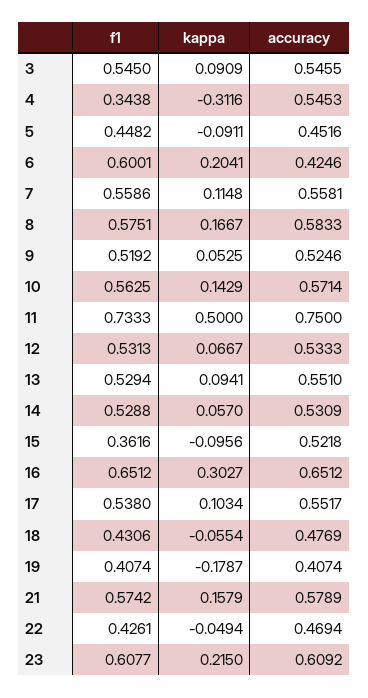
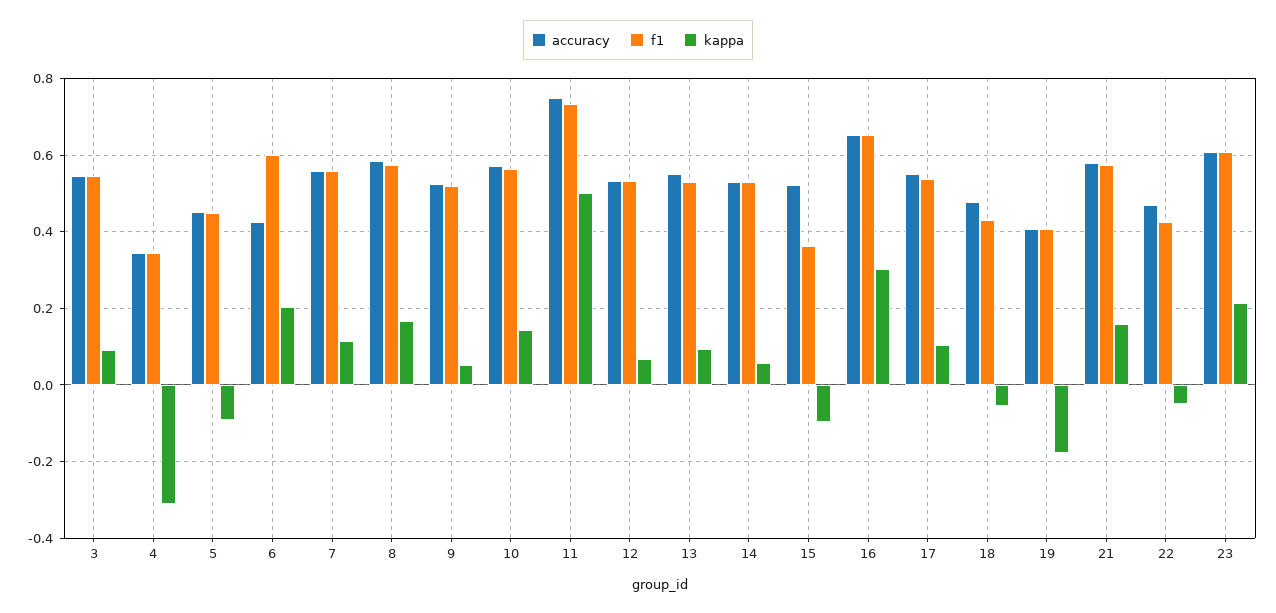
accuracy, 4: 0.5453 -> 0.34

